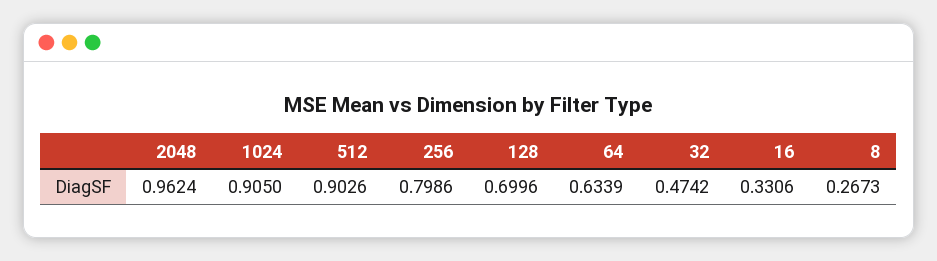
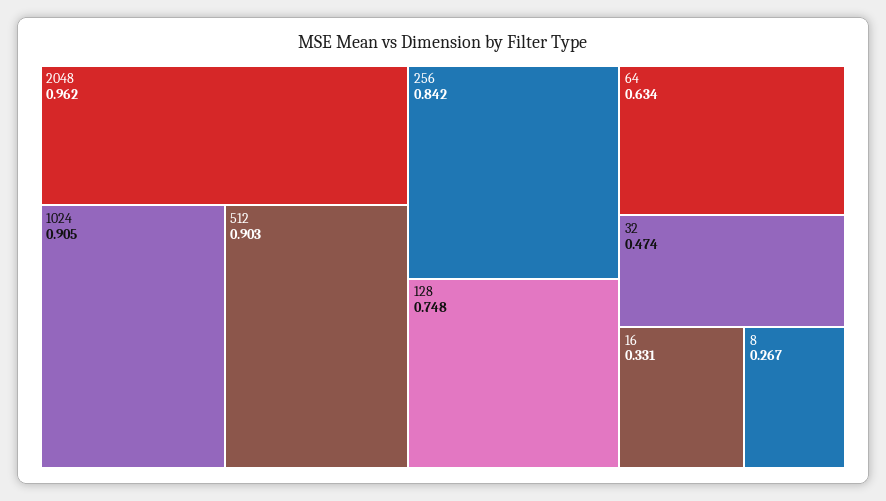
256: 0.7986 -> 0.842
128: 0.6996 -> 0.748

